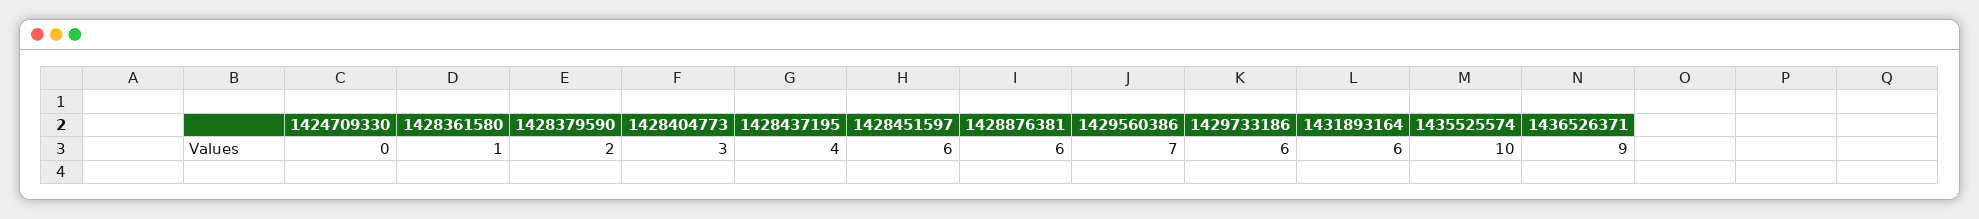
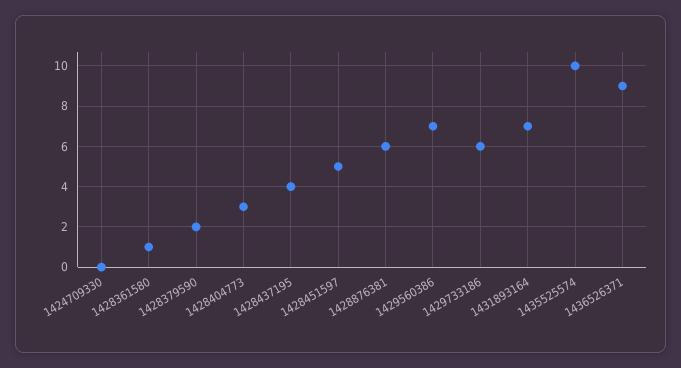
1428451597: 6 -> 5
1431893164: 6 -> 7

